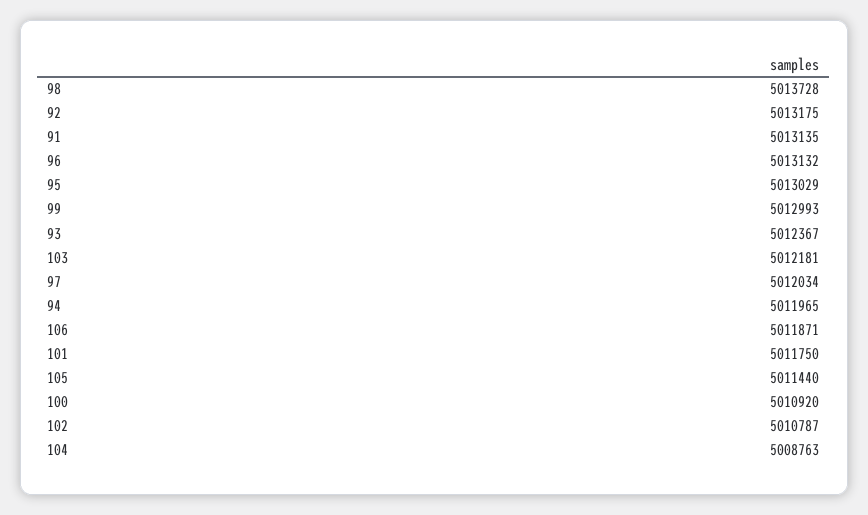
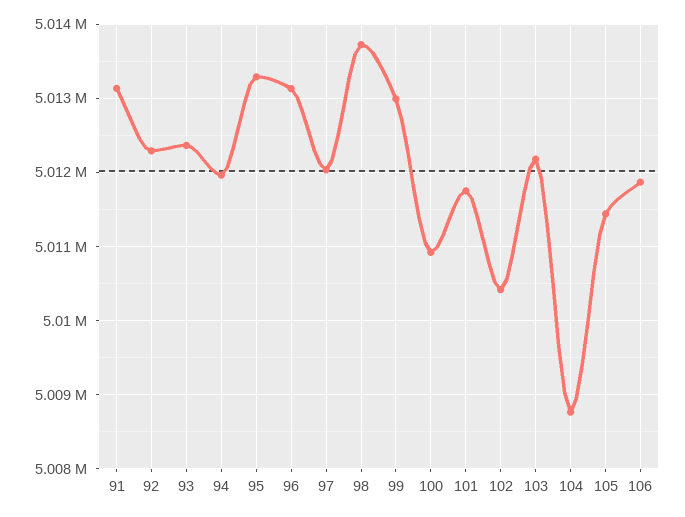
92: 5013175 -> 5012300
95: 5013029 -> 5013300
102: 5010787 -> 5010400

